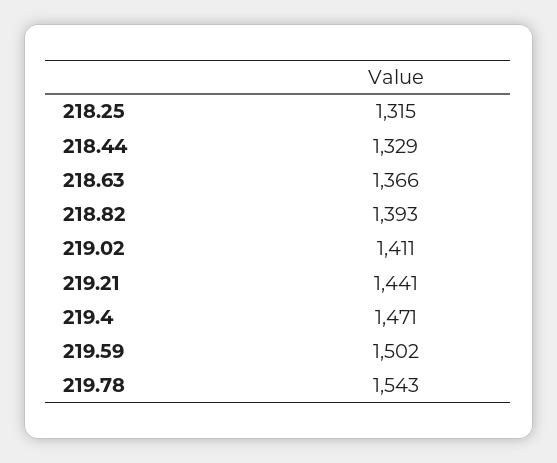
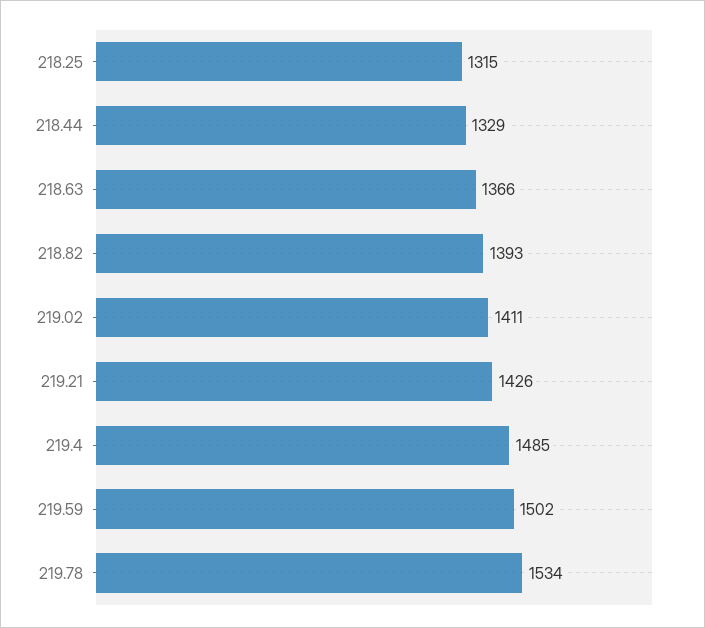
219.21: 1441 -> 1426
219.4: 1471 -> 1485
219.78: 1543 -> 1534

